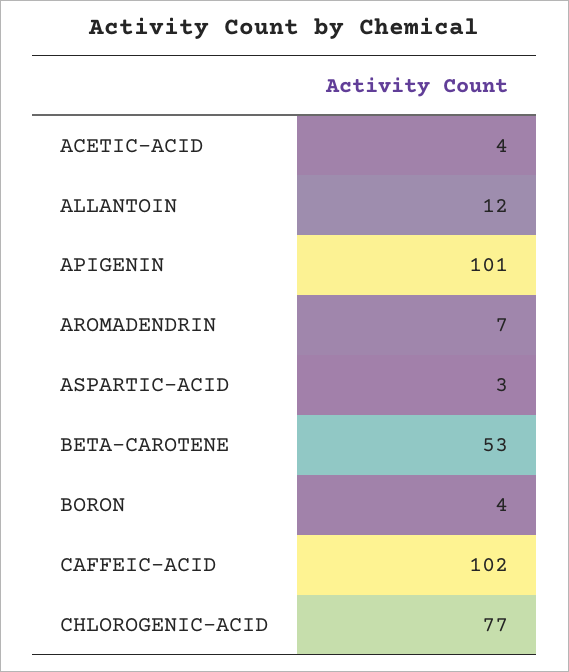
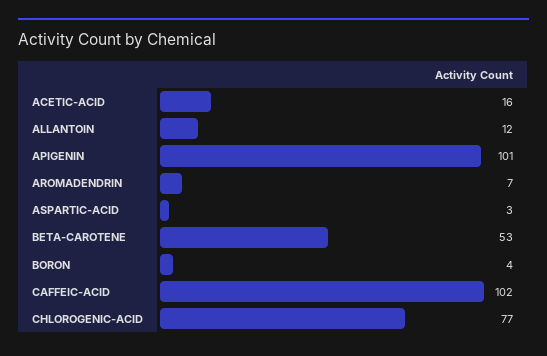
ACETIC-ACID: 4 -> 16

